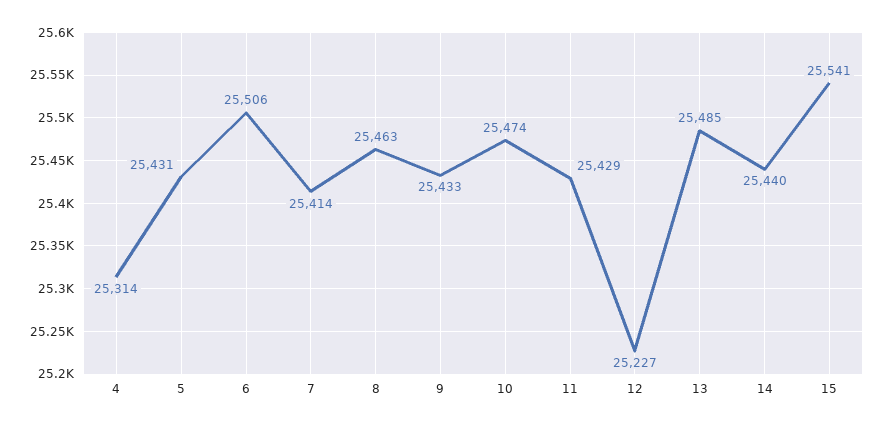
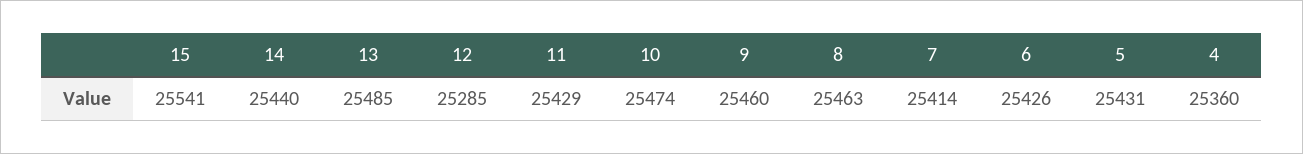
4: 25314 -> 25360
6: 25506 -> 25426
9: 25433 -> 25460
12: 25227 -> 25285

